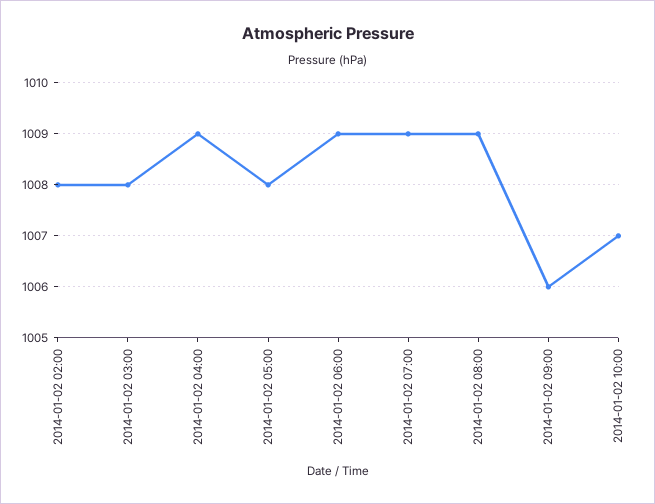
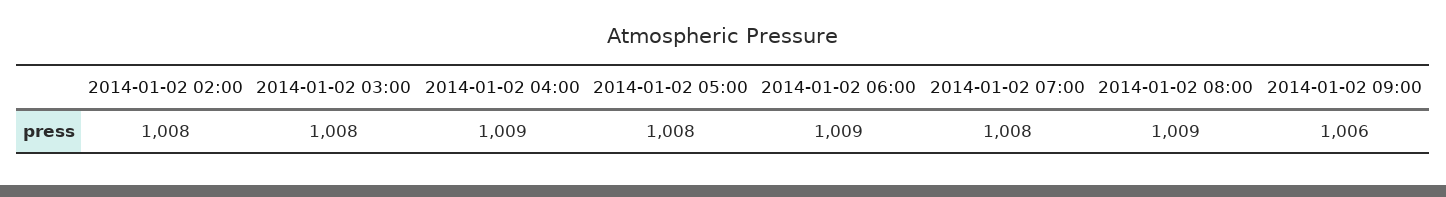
2014-01-02 07:00: 1009 -> 1008
2014-01-02 10:00: 1007 -> none

